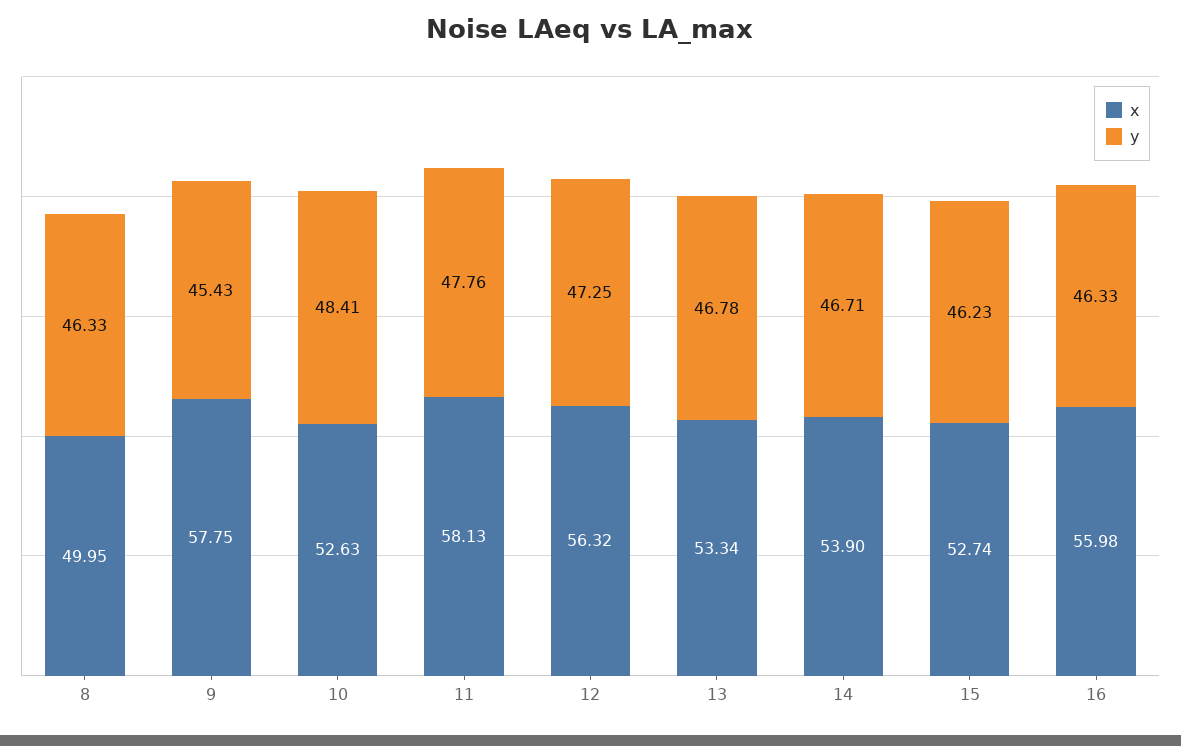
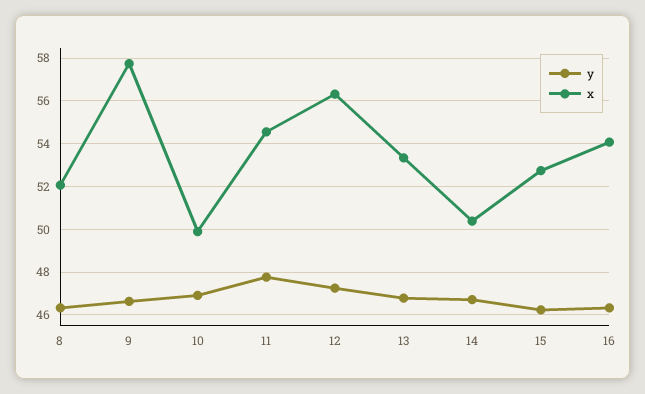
x, 8: 49.95 -> 52
y, 9: 45.43 -> 46.5
x, 10: 52.63 -> 50
y, 10: 48.41 -> 47
x, 11: 58.13 -> 54.5
x, 14: 53.9 -> 50.5
x, 16: 55.98 -> 54

